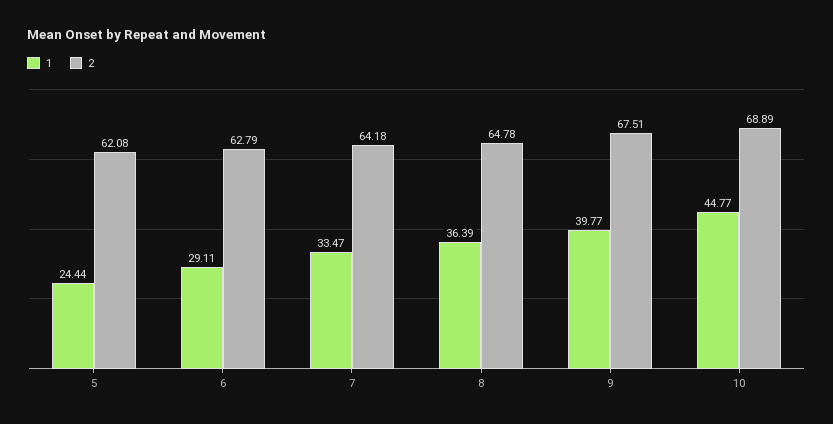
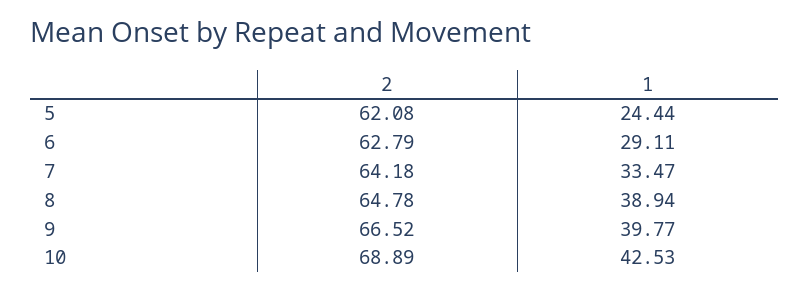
1, 8: 36.39 -> 38.94
2, 9: 67.51 -> 66.52
1, 10: 44.77 -> 42.53

